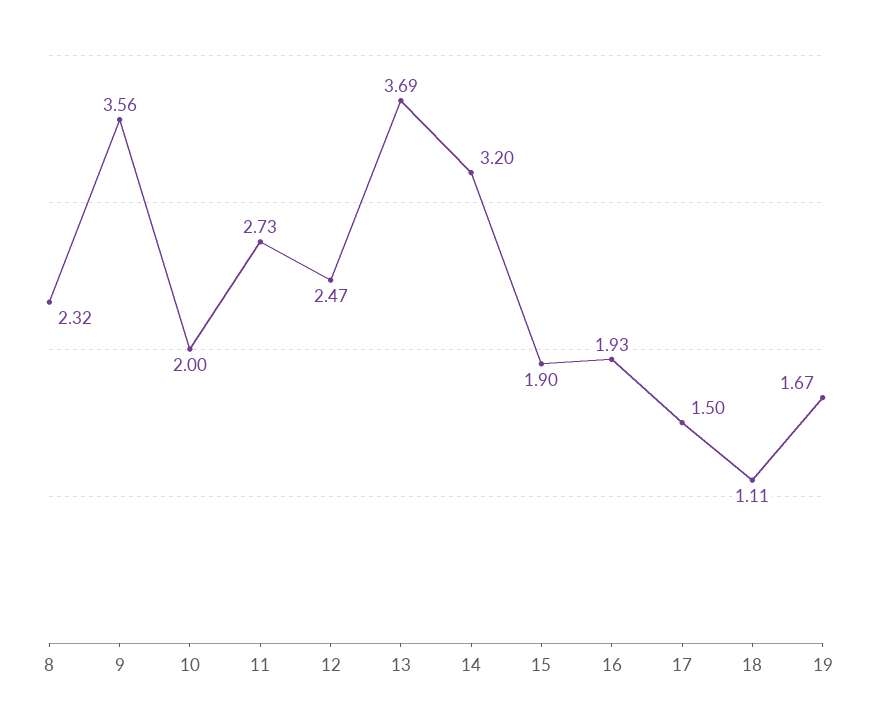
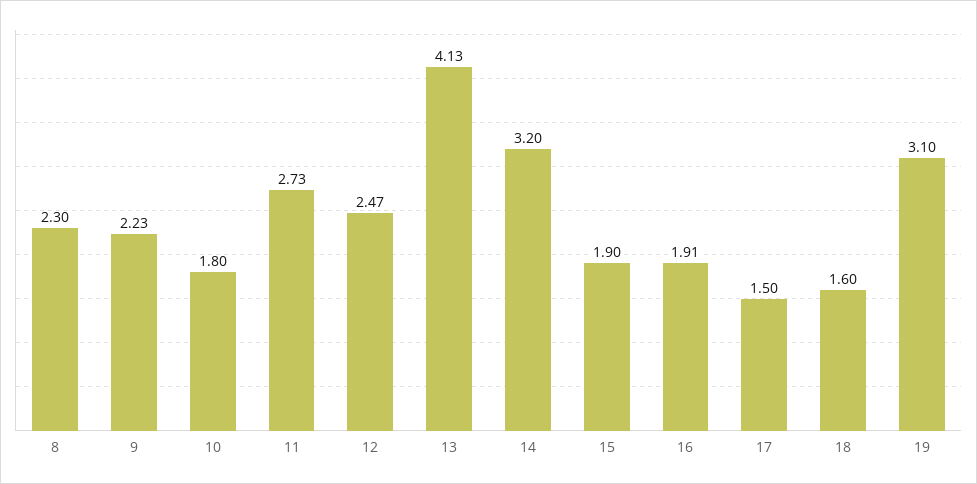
8: 2.32 -> 2.3
9: 3.56 -> 2.23
10: 2 -> 1.8
13: 3.69 -> 4.13
16: 1.93 -> 1.91
18: 1.11 -> 1.6
19: 1.67 -> 3.1

